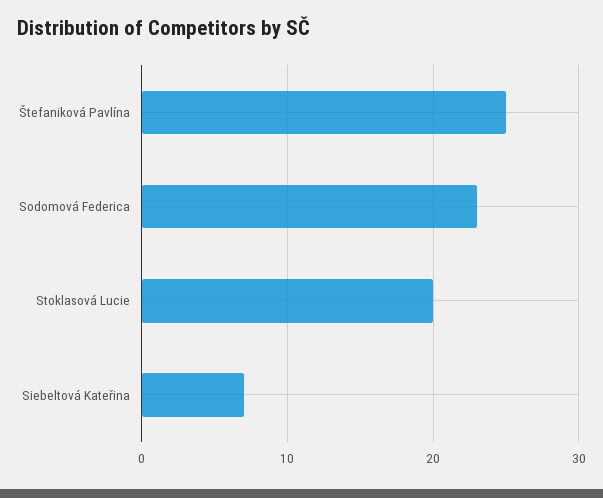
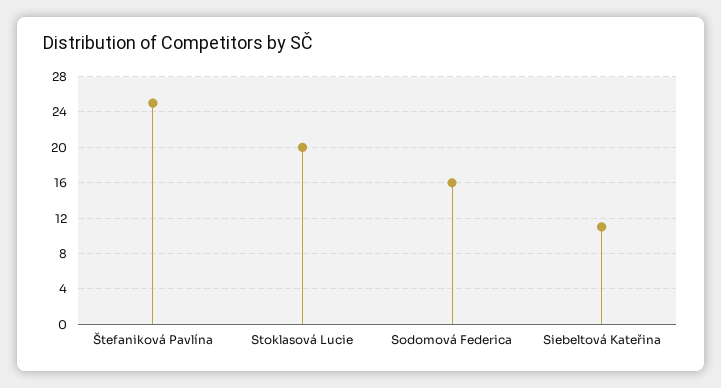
Sodomová Federica: 23 -> 16
Siebeltová Kateřina: 7 -> 11

